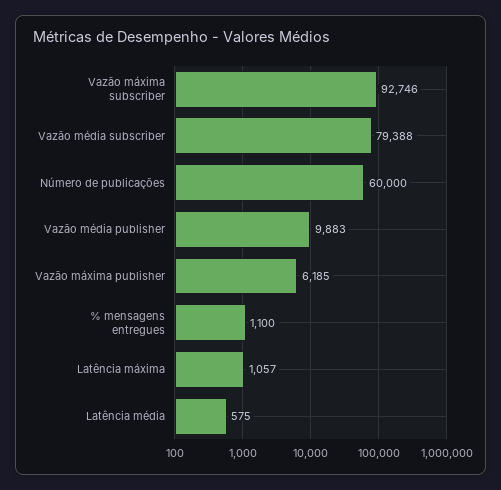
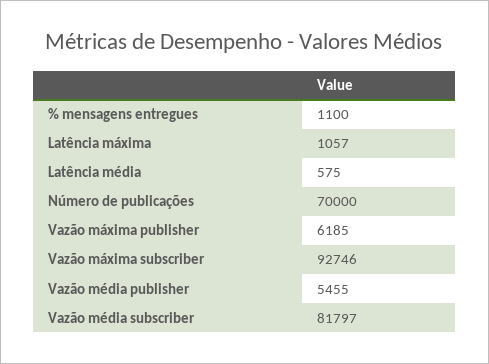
Vazão média subscriber: 79388 -> 81797
Número de publicações: 60000 -> 70000
Vazão média publisher: 9883 -> 5455

